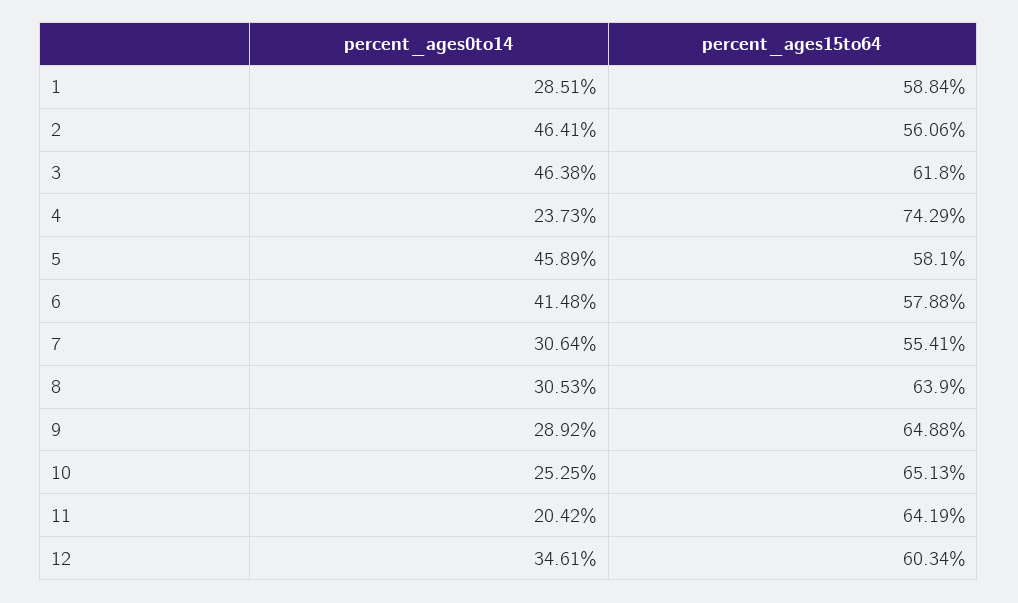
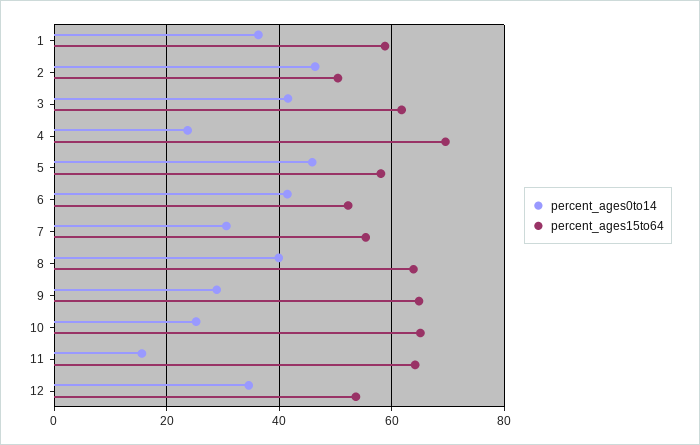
percent_ages0to14, 1: 28.51 -> 36
percent_ages15to64, 2: 56.06 -> 50
percent_ages0to14, 3: 46.38 -> 42
percent_ages15to64, 4: 74.29 -> 70
percent_ages15to64, 6: 57.88 -> 52
percent_ages0to14, 8: 30.53 -> 40
percent_ages0to14, 11: 20.42 -> 16
percent_ages15to64, 12: 60.34 -> 54

